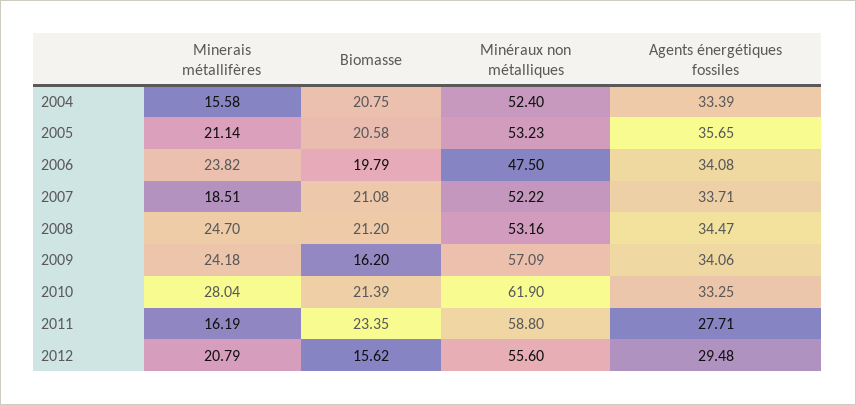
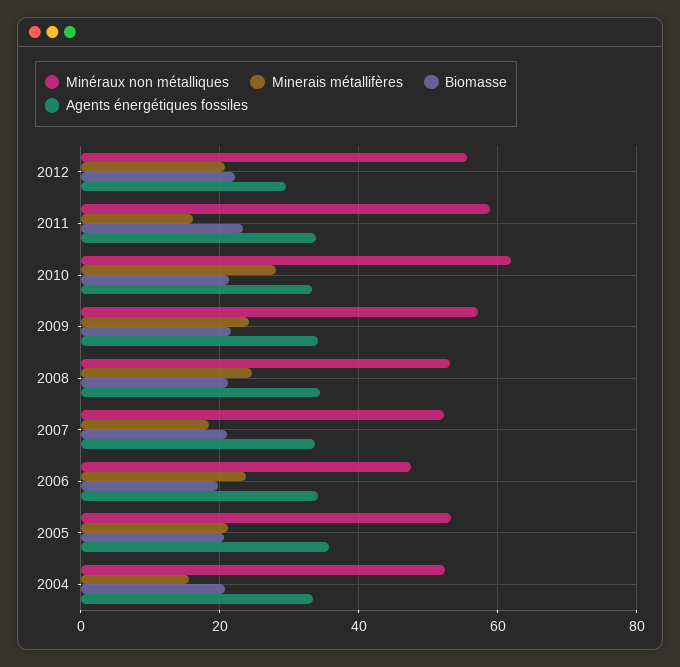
Biomasse, 2009: 16.2 -> 22
Agents énergétiques fossiles, 2011: 27.71 -> 34
Biomasse, 2012: 15.62 -> 22

